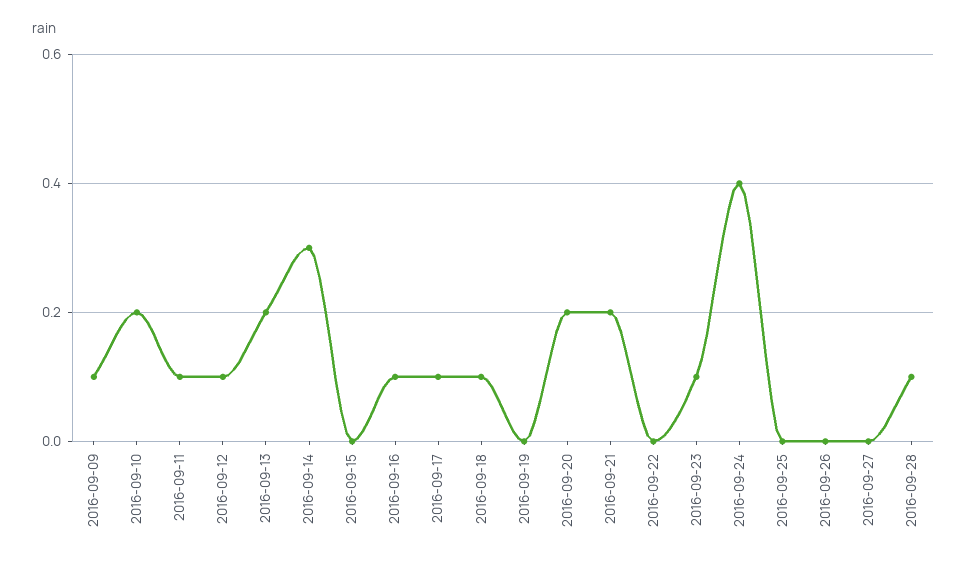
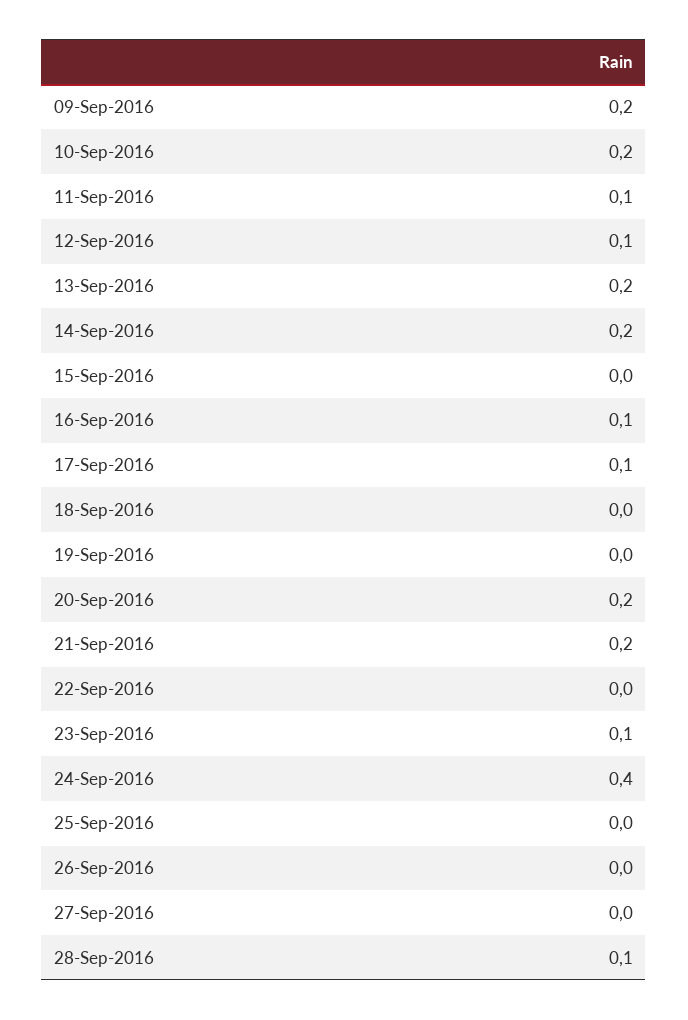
2016-09-09: 0.1 -> 0.2
2016-09-14: 0.3 -> 0.2
2016-09-18: 0.1 -> 0

